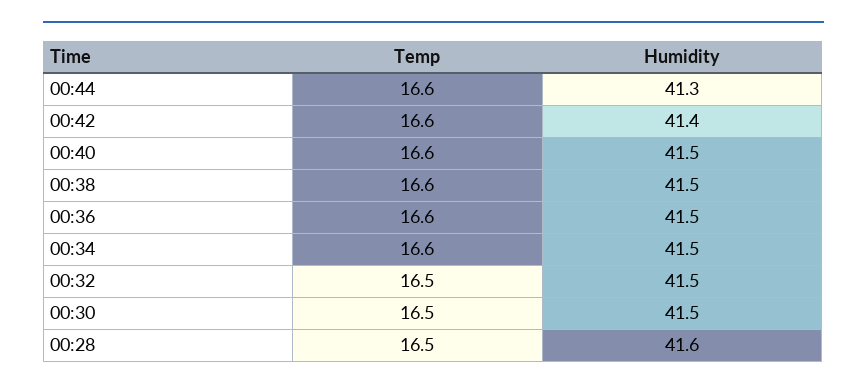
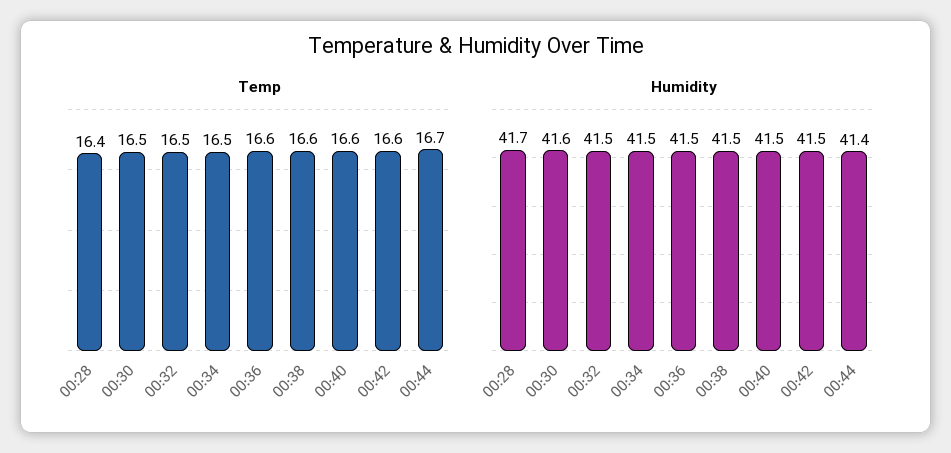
Temp, 00:44: 16.6 -> 16.7
Humidity, 00:44: 41.3 -> 41.4
Humidity, 00:42: 41.4 -> 41.5
Temp, 00:34: 16.6 -> 16.5
Humidity, 00:30: 41.5 -> 41.6
Temp, 00:28: 16.5 -> 16.4
Humidity, 00:28: 41.6 -> 41.7

